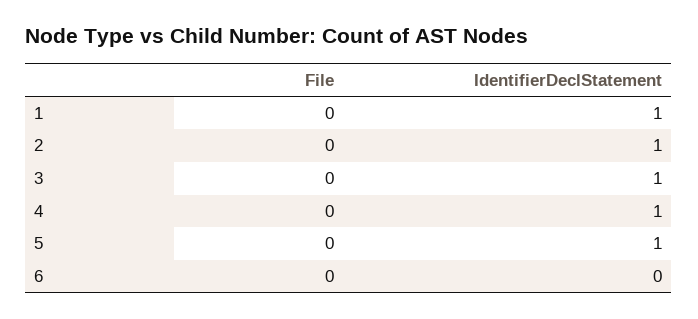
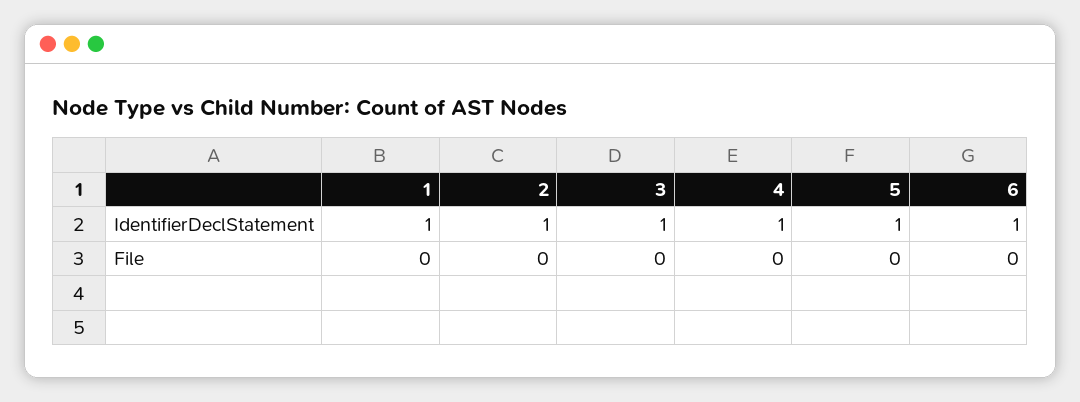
IdentifierDeclStatement, 6: 0 -> 1

